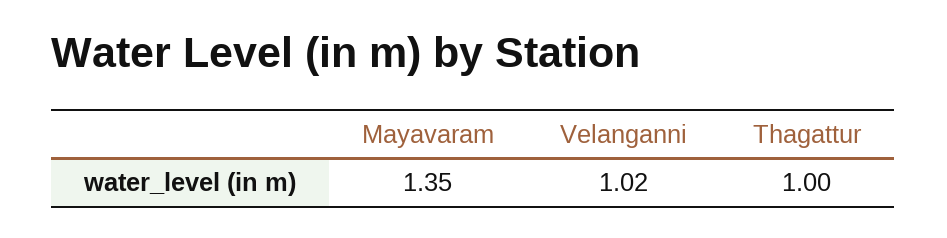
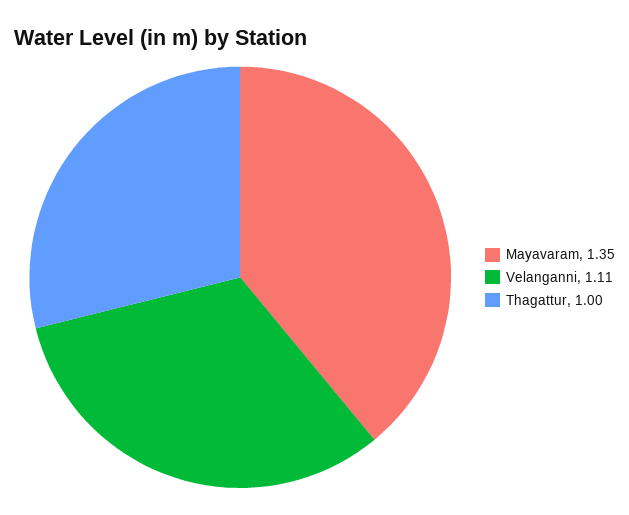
Velanganni: 1.02 -> 1.11

